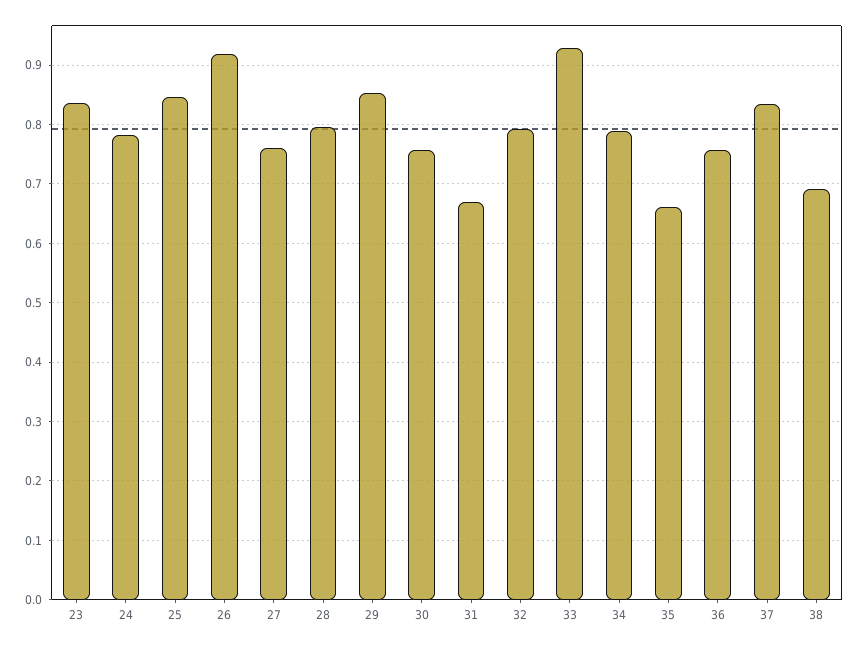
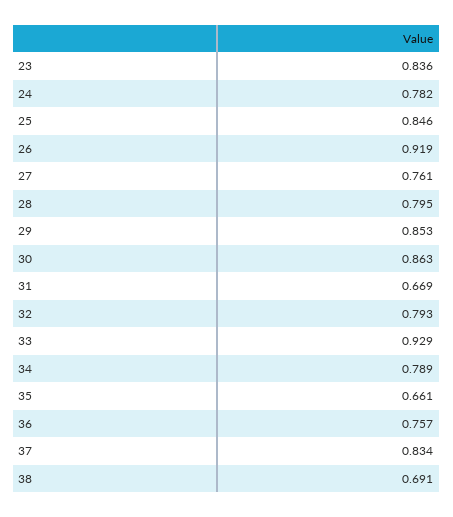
30: 0.76 -> 0.863

